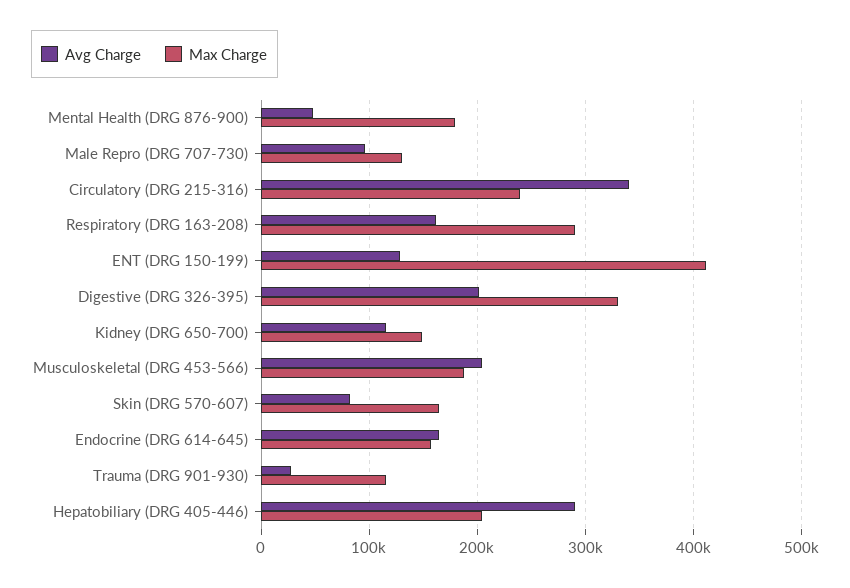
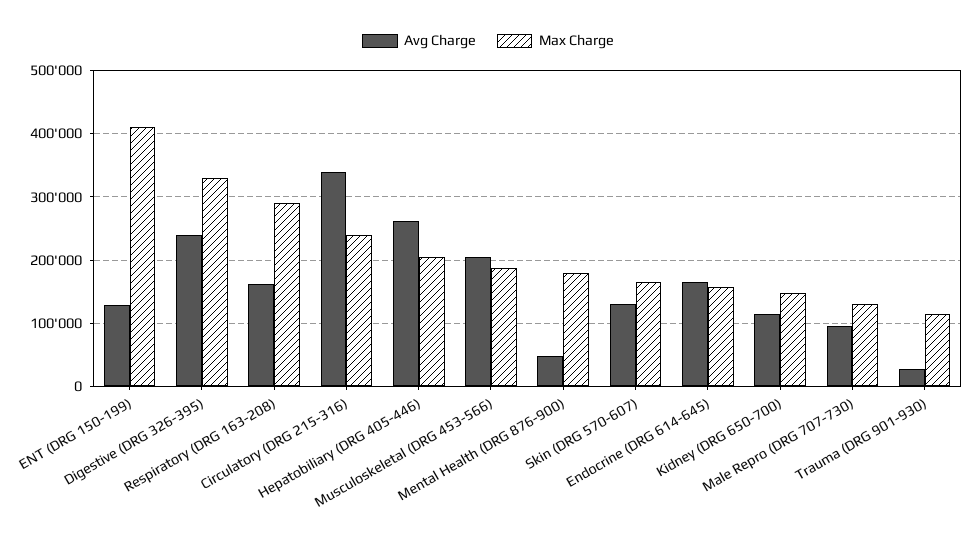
Avg Charge, Digestive (DRG 326-395): 200000 -> 240000
Avg Charge, Skin (DRG 570-607): 80000 -> 130000
Avg Charge, Hepatobiliary (DRG 405-446): 290000 -> 260000

